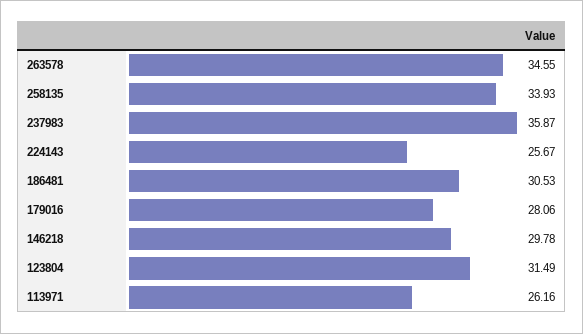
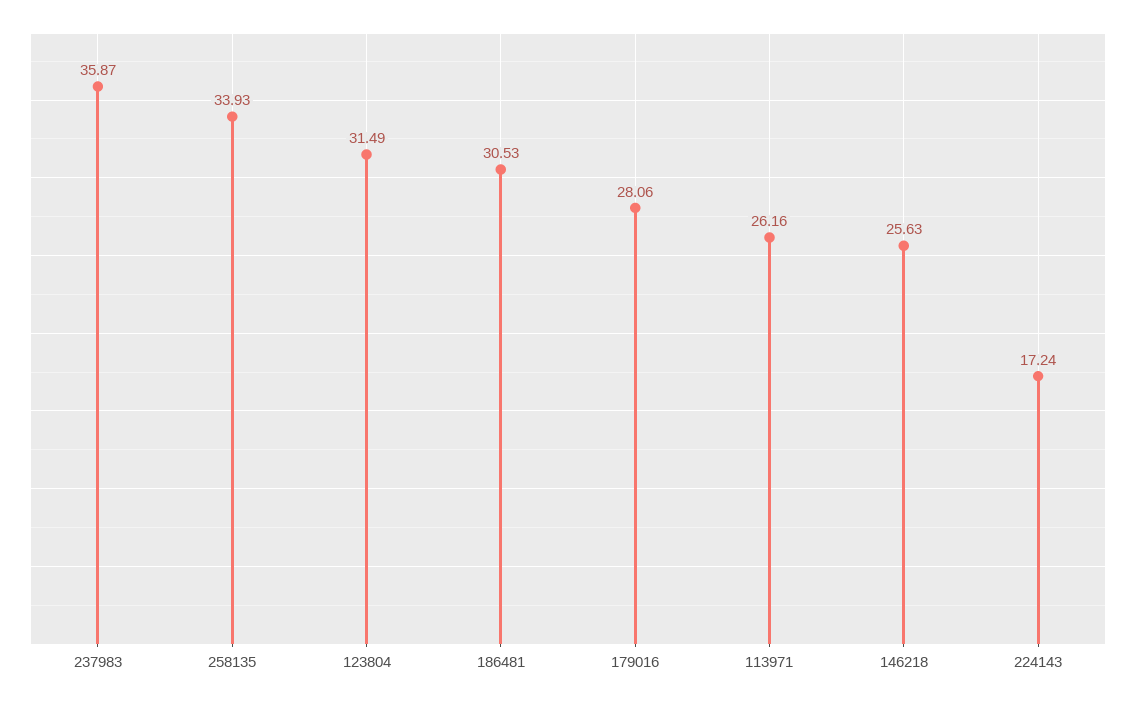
263578: 34.55 -> none
224143: 25.67 -> 17.24
146218: 29.78 -> 25.63

